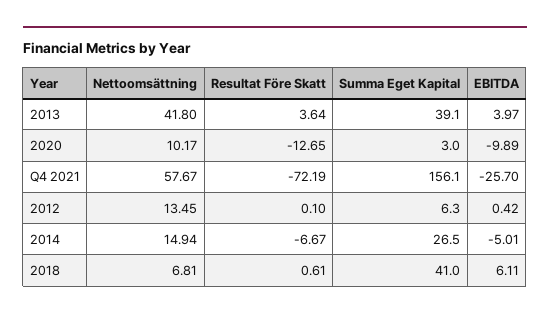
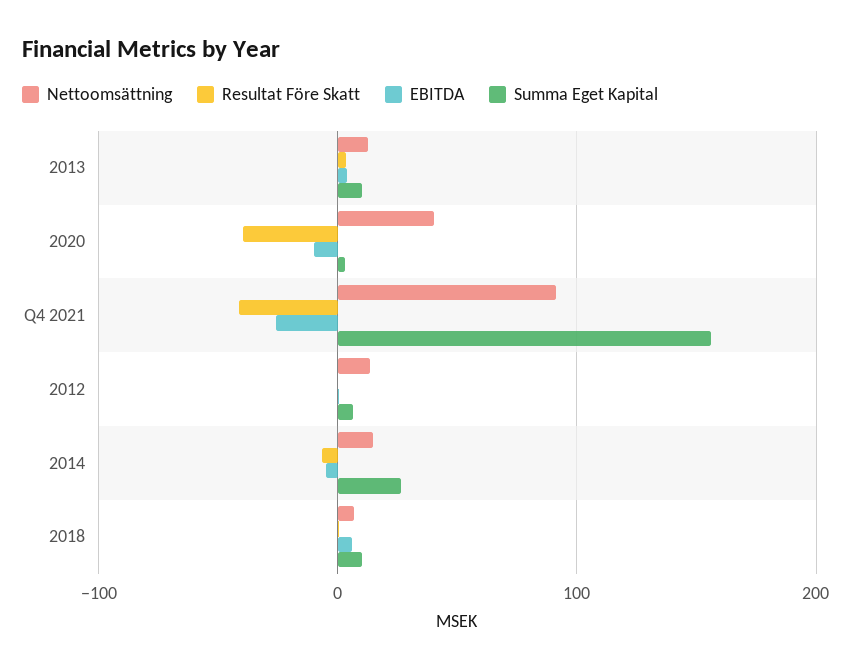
Nettoomsättning, 2013: 41.8 -> 10
Summa Eget Kapital, 2013: 39.1 -> 10
Nettoomsättning, 2020: 10.17 -> 40
Resultat Före Skatt, 2020: -12.65 -> -40
Nettoomsättning, Q4 2021: 57.67 -> 90
Resultat Före Skatt, Q4 2021: -72.19 -> -40
Summa Eget Kapital, 2018: 41 -> 10

